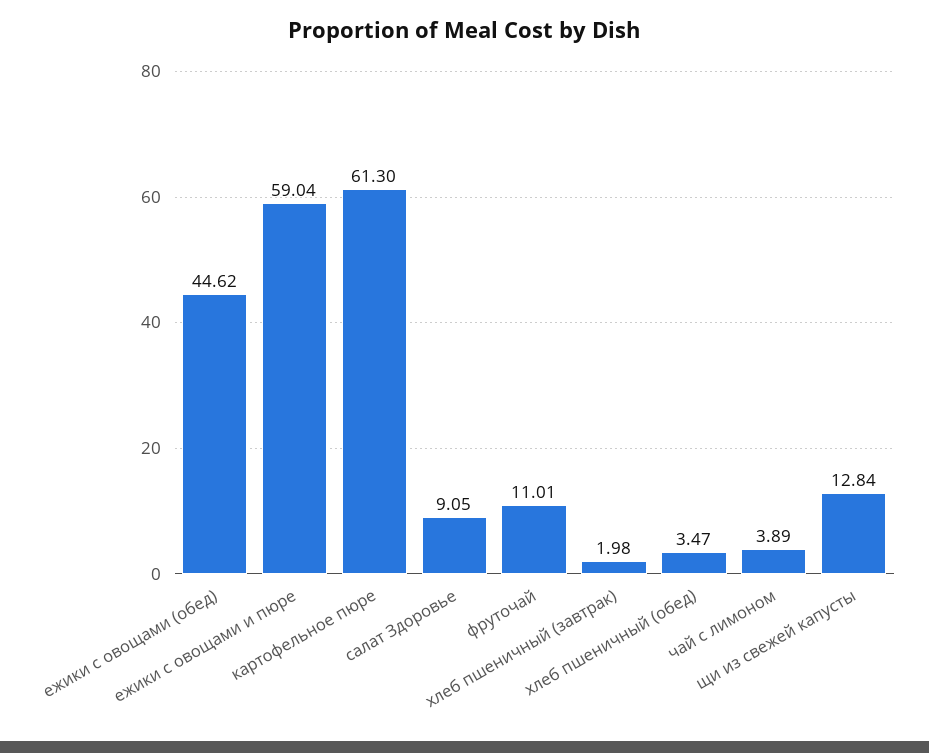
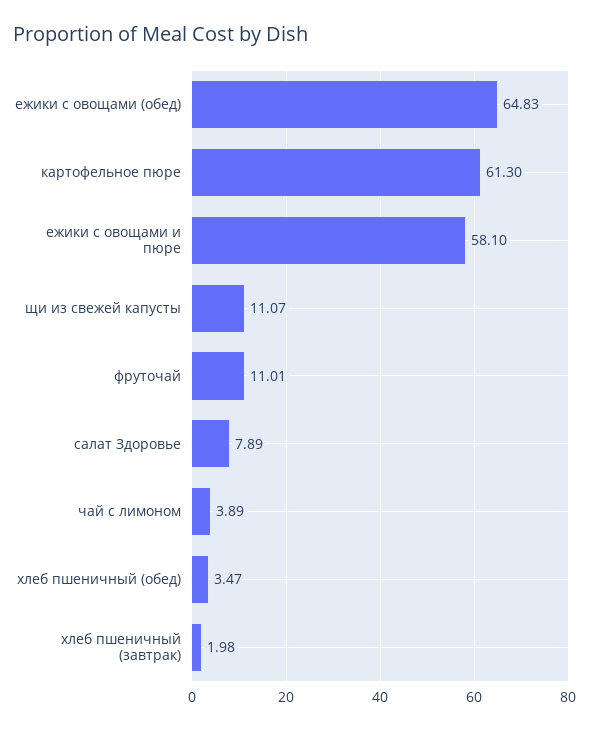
ежики с овощами (обед): 44.62 -> 64.83
ежики с овощами и пюре: 59.04 -> 58.1
салат Здоровье: 9.05 -> 7.89
щи из свежей капусты: 12.84 -> 11.07

